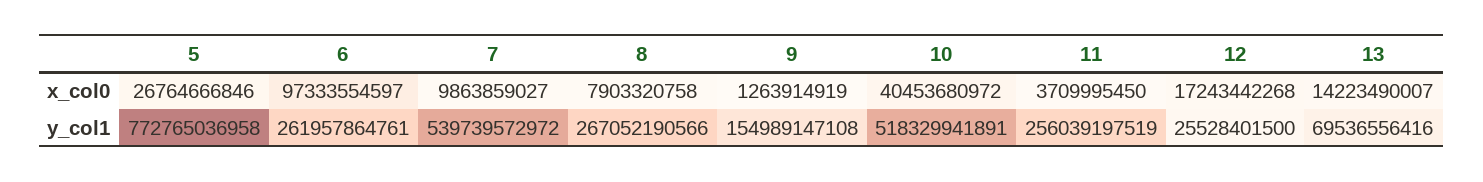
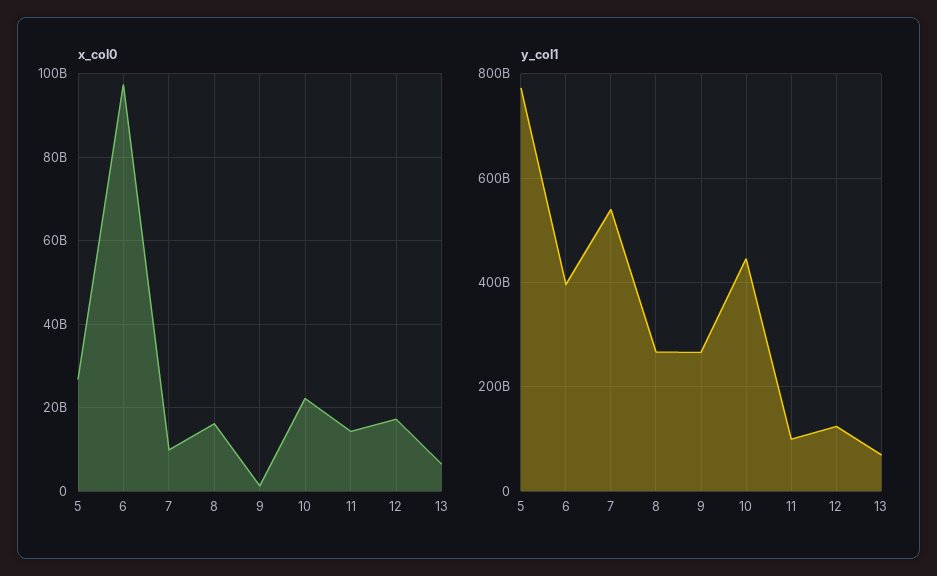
x_col0, 8: 7903320758 -> 16000000000
x_col0, 10: 40453680972 -> 22000000000
x_col0, 11: 3709995450 -> 14000000000
x_col0, 13: 14223490007 -> 6000000000
y_col1, 6: 261957864761 -> 400000000000
y_col1, 9: 154989147108 -> 260000000000
y_col1, 10: 518329941891 -> 440000000000
y_col1, 11: 256039197519 -> 100000000000
y_col1, 12: 25528401500 -> 120000000000

